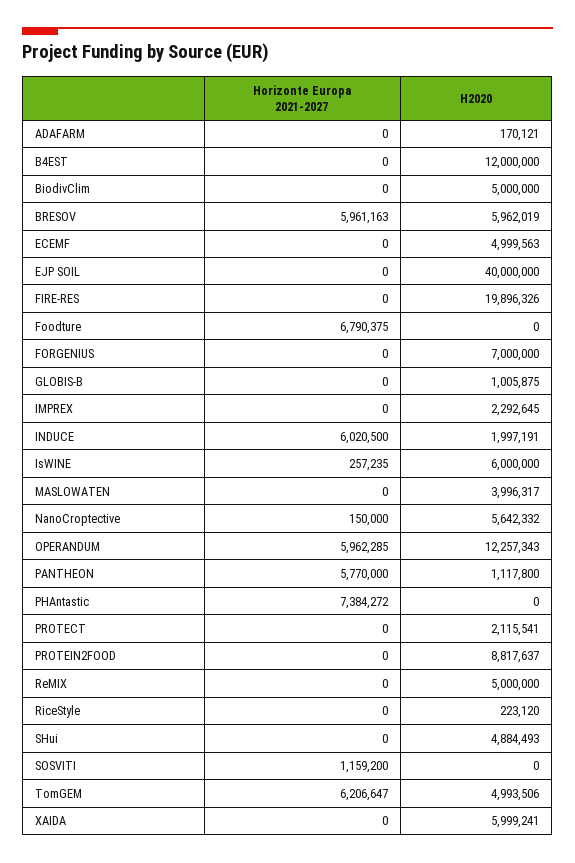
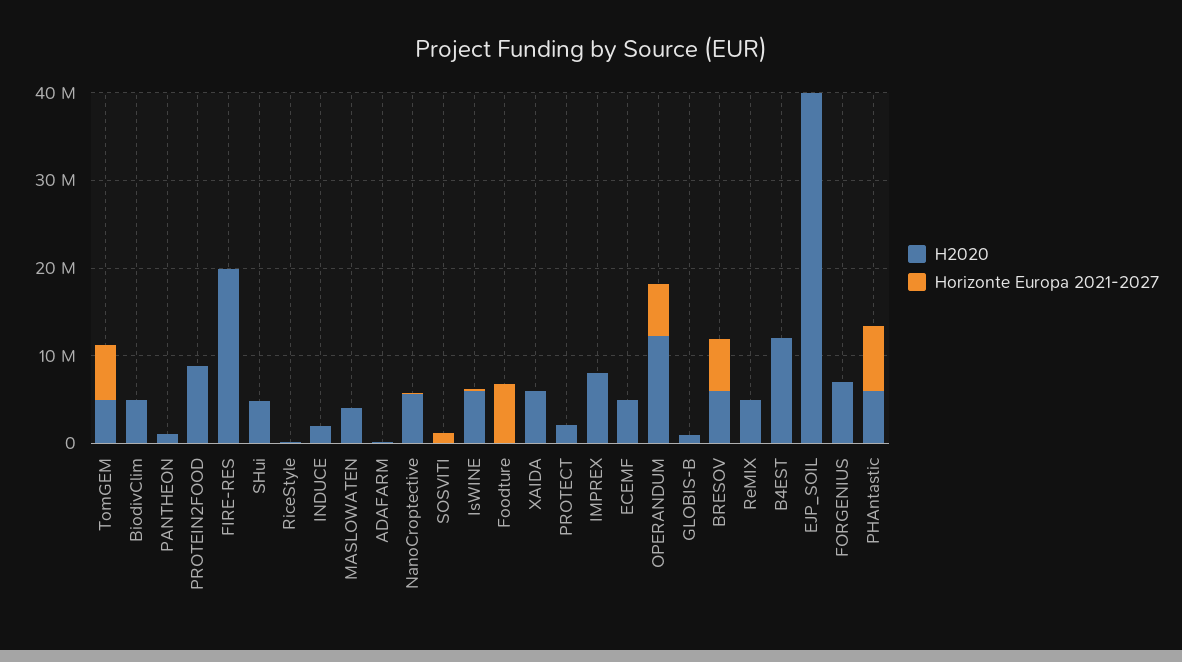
H2020, IMPREX: 2292645 -> 8000000
Horizonte Europa 2021-2027, INDUCE: 6020500 -> 0
Horizonte Europa 2021-2027, PANTHEON: 5770000 -> 0
H2020, PHAntastic: 0 -> 6000000

